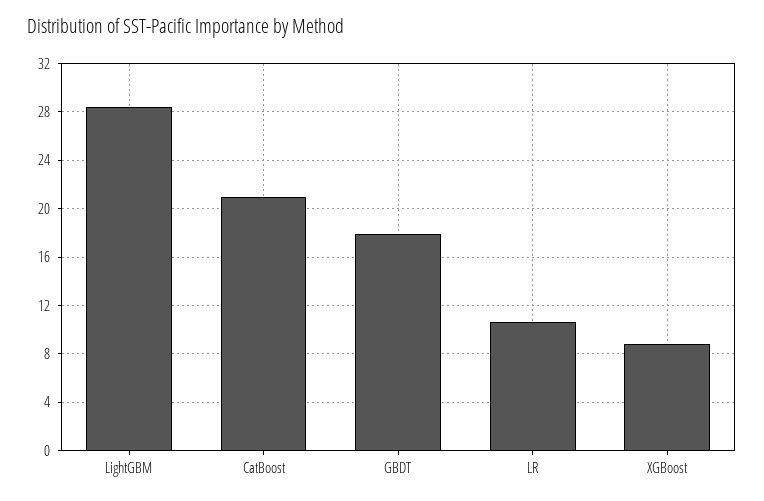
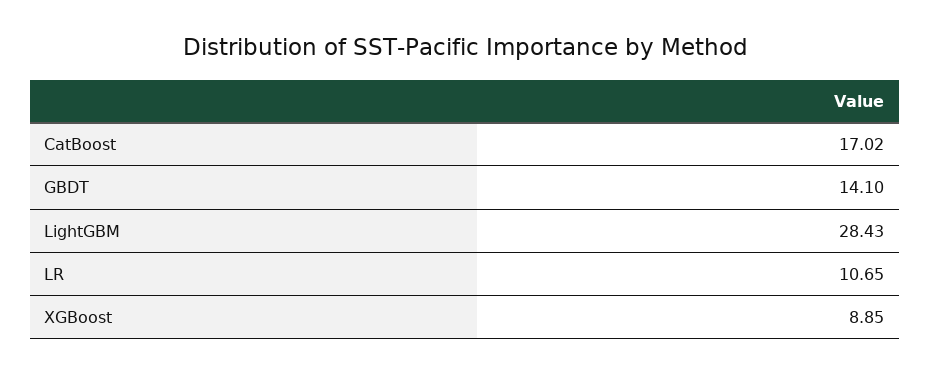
CatBoost: 21 -> 17.02
GBDT: 18 -> 14.1

